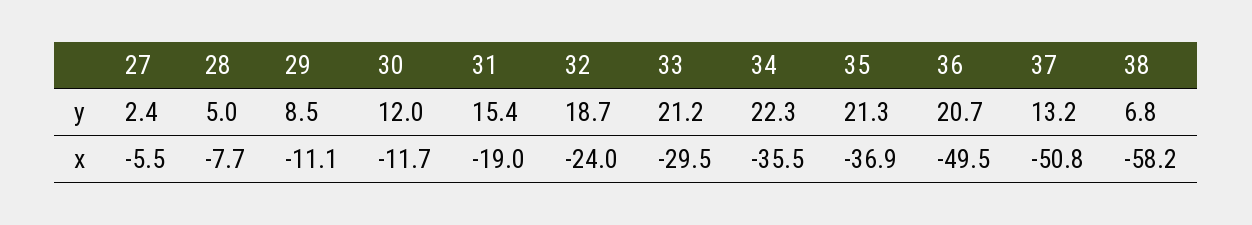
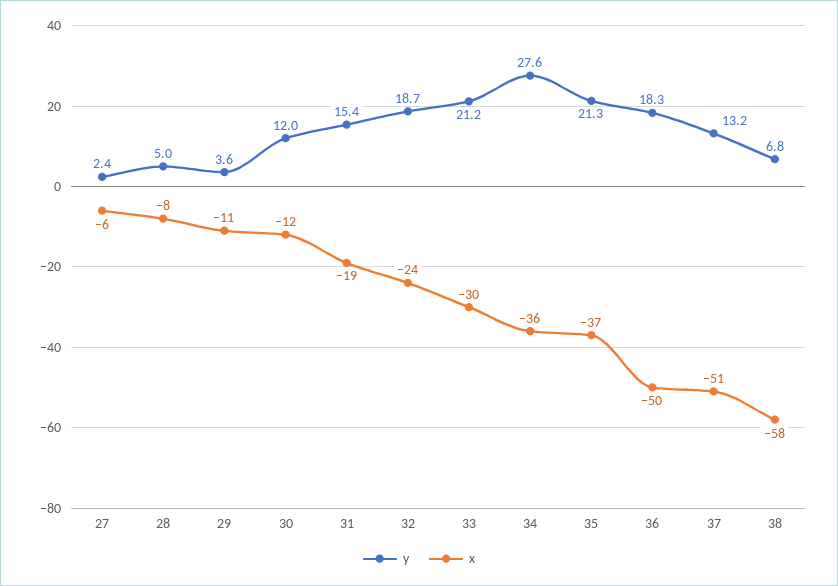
y, 29: 8.5 -> 3.6
y, 34: 22.3 -> 27.6
y, 36: 20.7 -> 18.3

